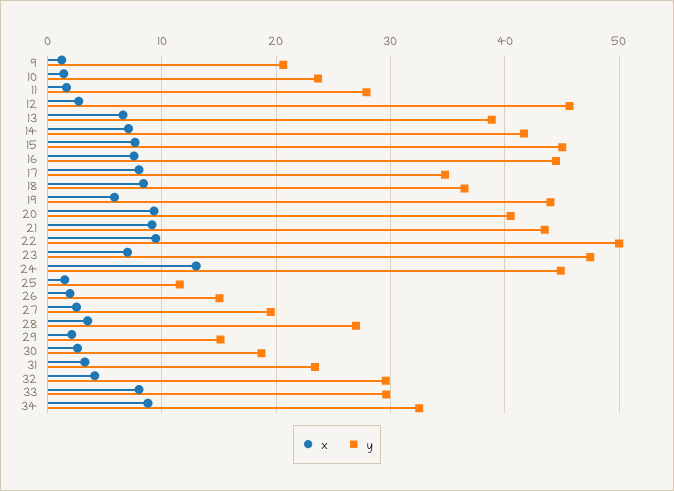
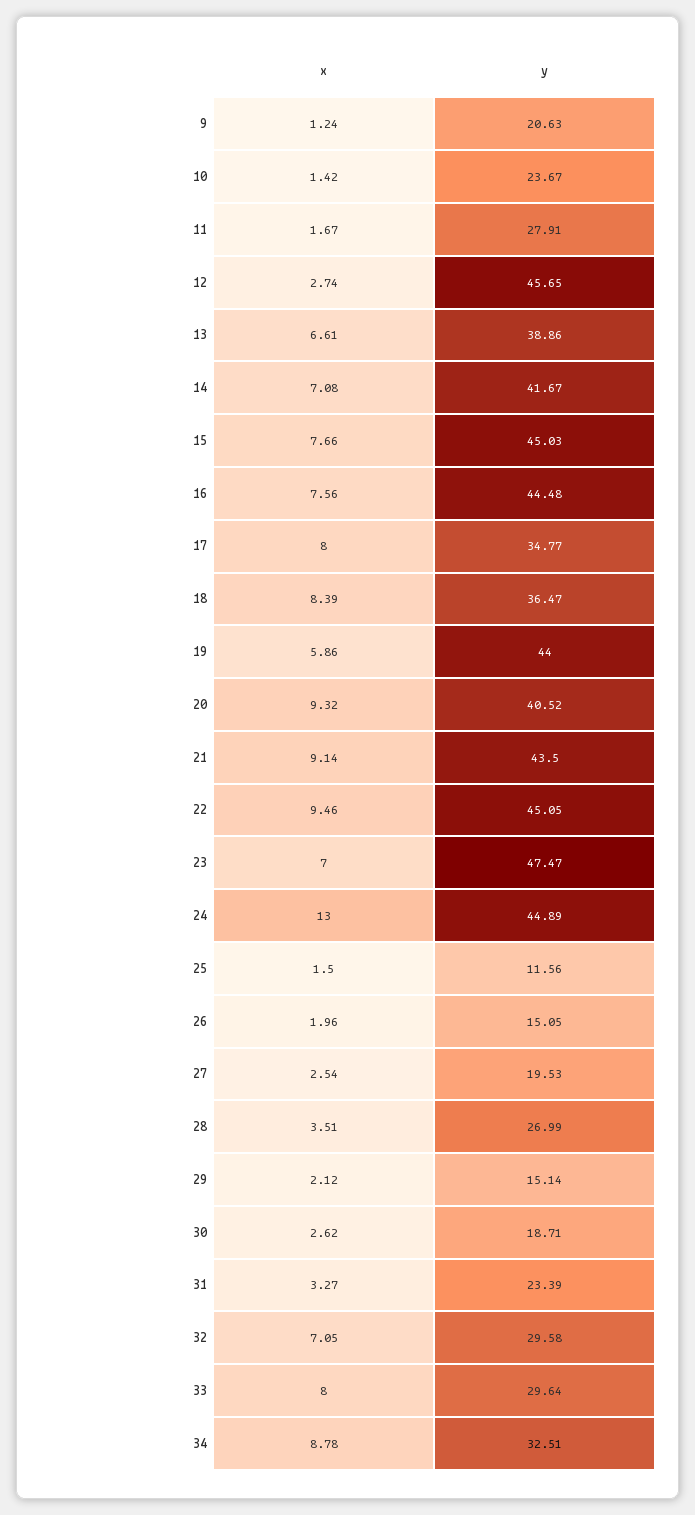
y, 22: 50 -> 45.05
x, 32: 4 -> 7.05

